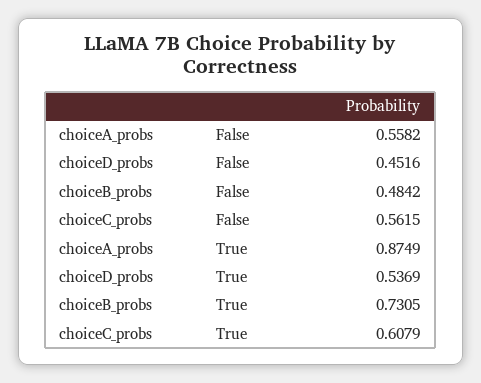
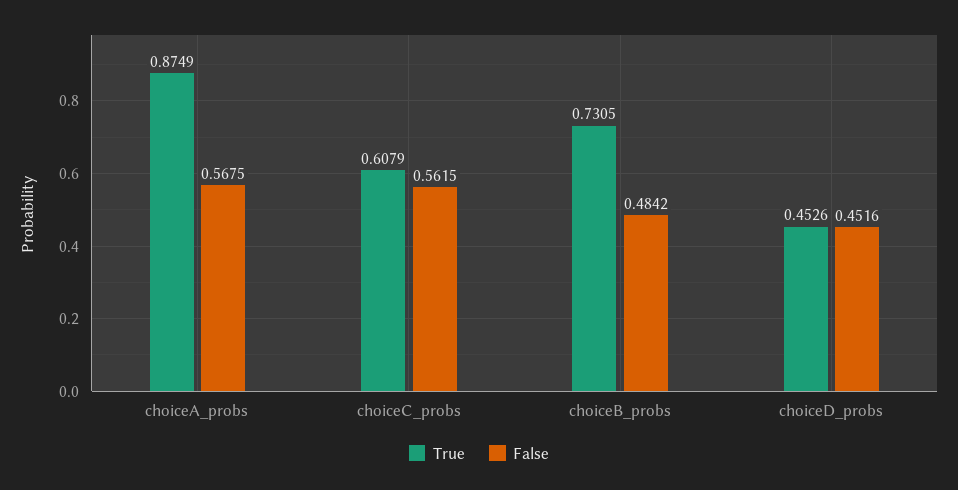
False, choiceA_probs: 0.5582 -> 0.5675
True, choiceD_probs: 0.5369 -> 0.4526

